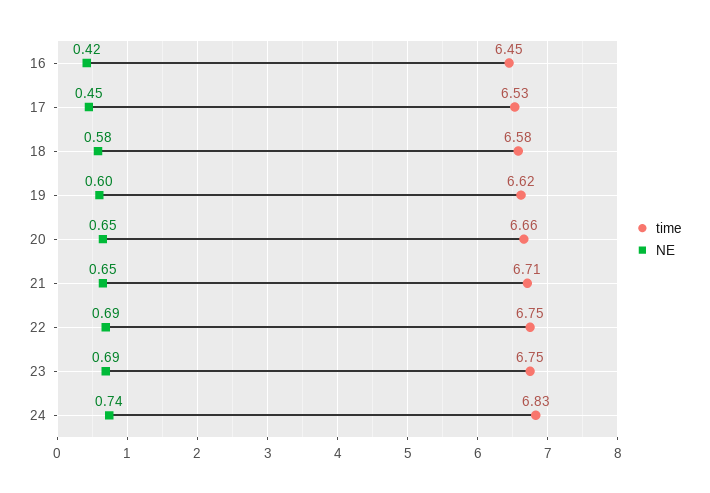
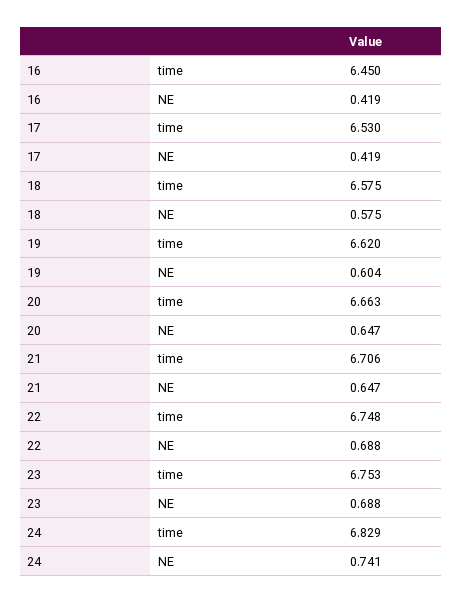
NE, 17: 0.45 -> 0.419

